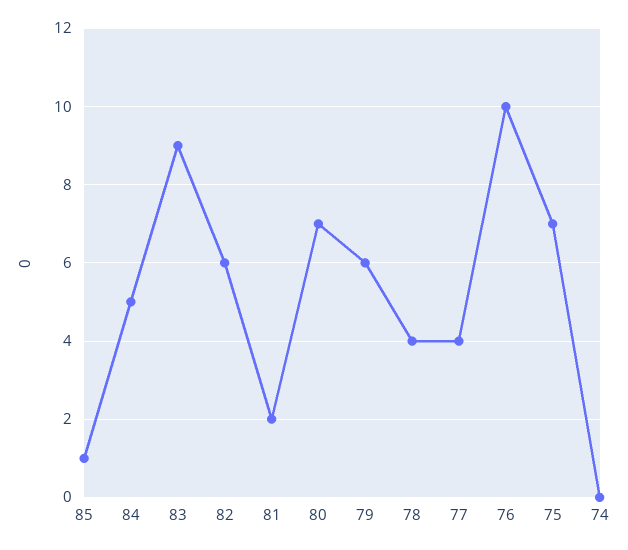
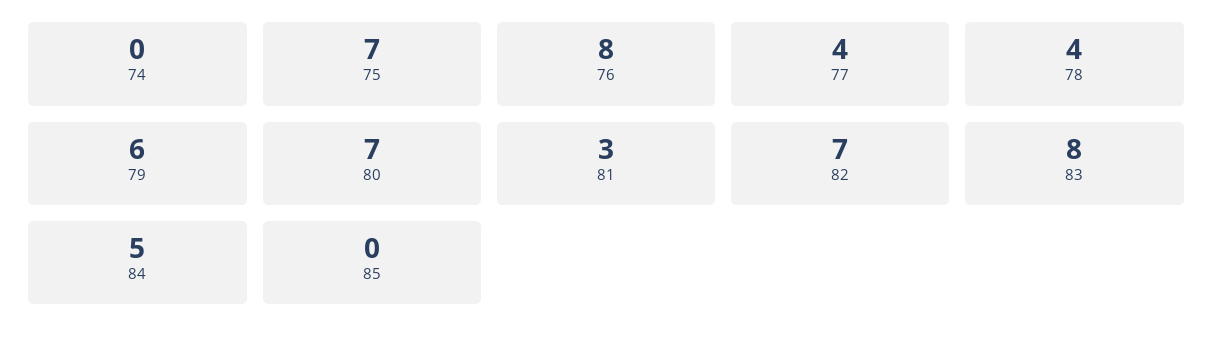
85: 1 -> 0
83: 9 -> 8
82: 6 -> 7
81: 2 -> 3
76: 10 -> 8

